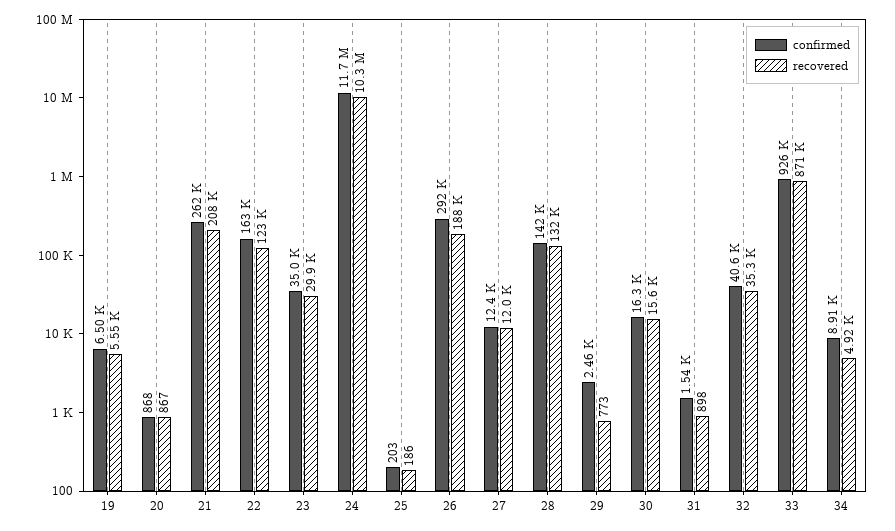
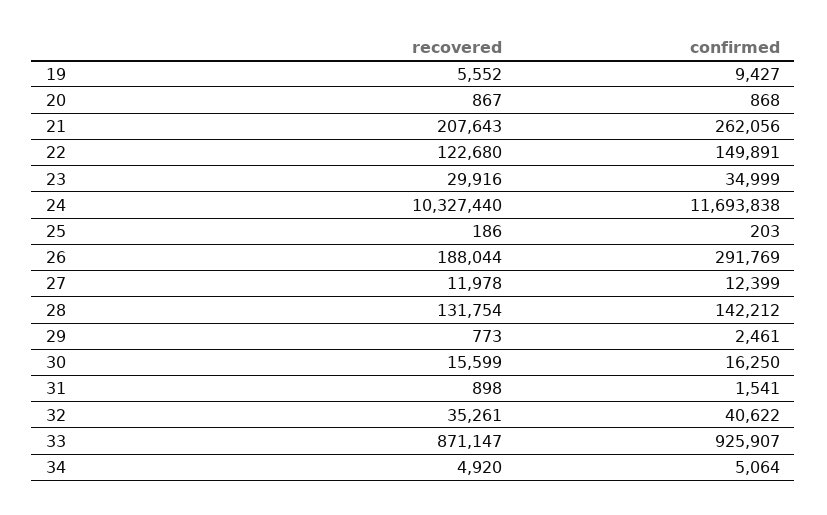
confirmed, 19: 6500 -> 9427
confirmed, 22: 163000 -> 149891
confirmed, 34: 8910 -> 5064

